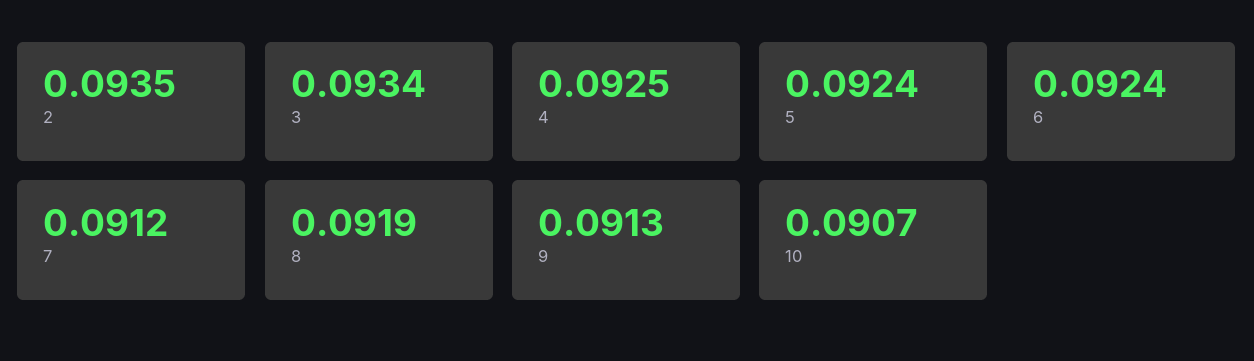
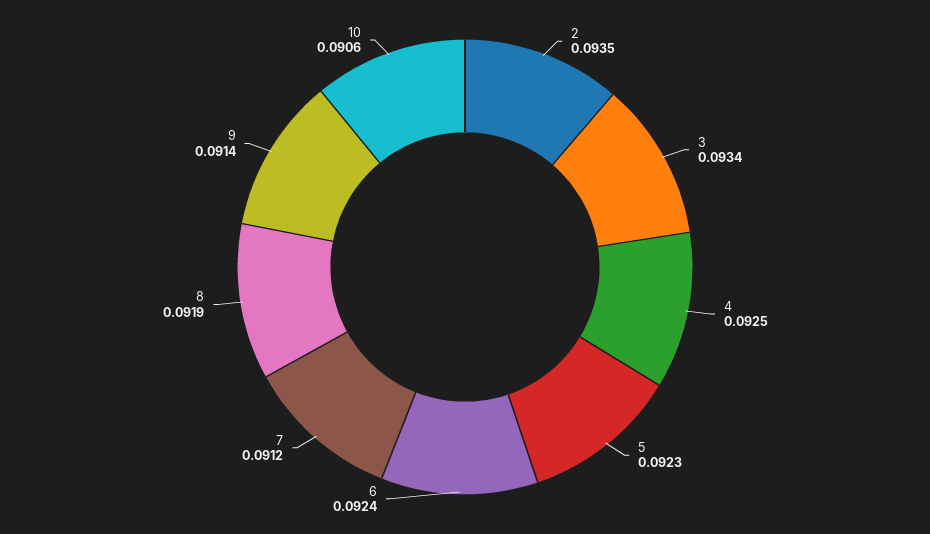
5: 0.0924 -> 0.0923
9: 0.0913 -> 0.0914
10: 0.0907 -> 0.0906

